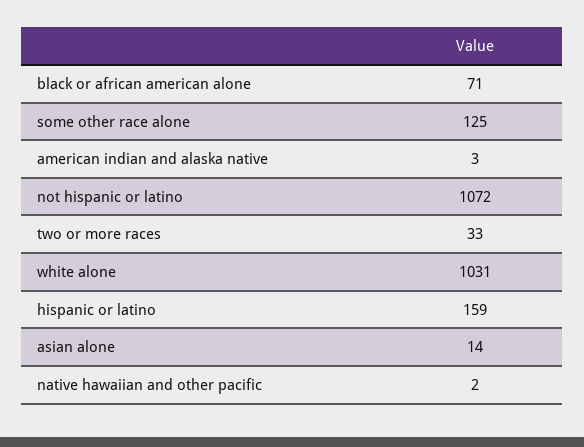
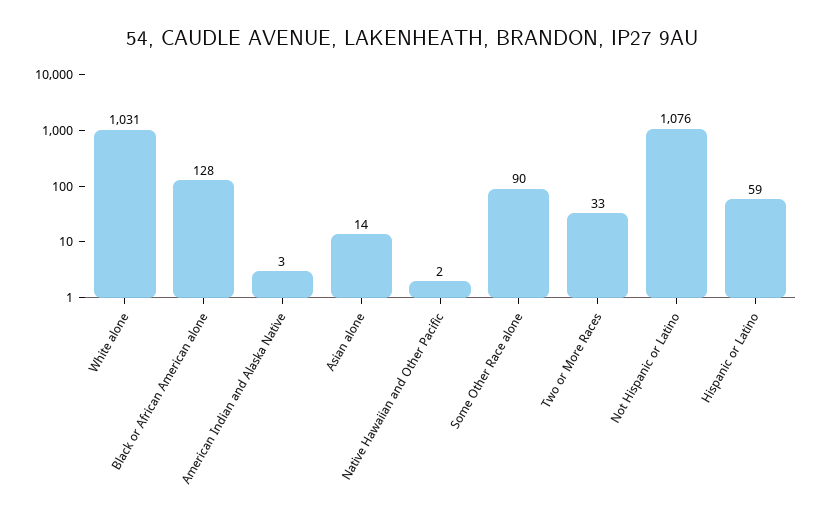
black or african american alone: 71 -> 128
some other race alone: 125 -> 90
not hispanic or latino: 1072 -> 1076
hispanic or latino: 159 -> 59

